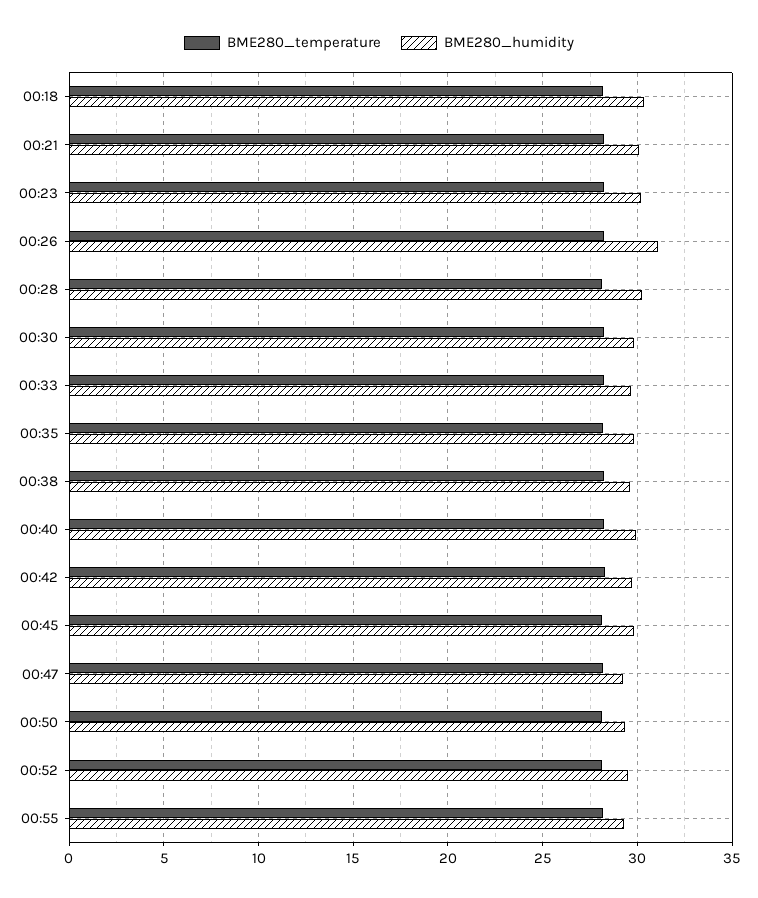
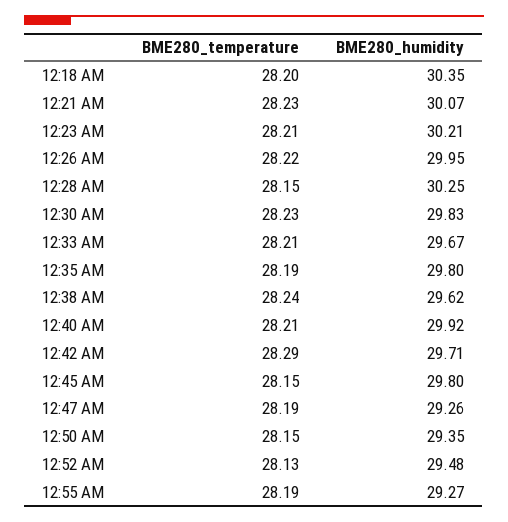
BME280_humidity, 00:26: 31 -> 29.95

